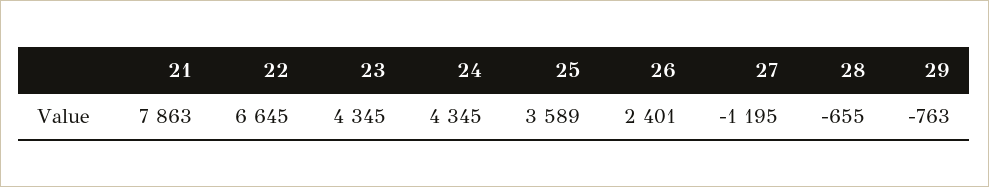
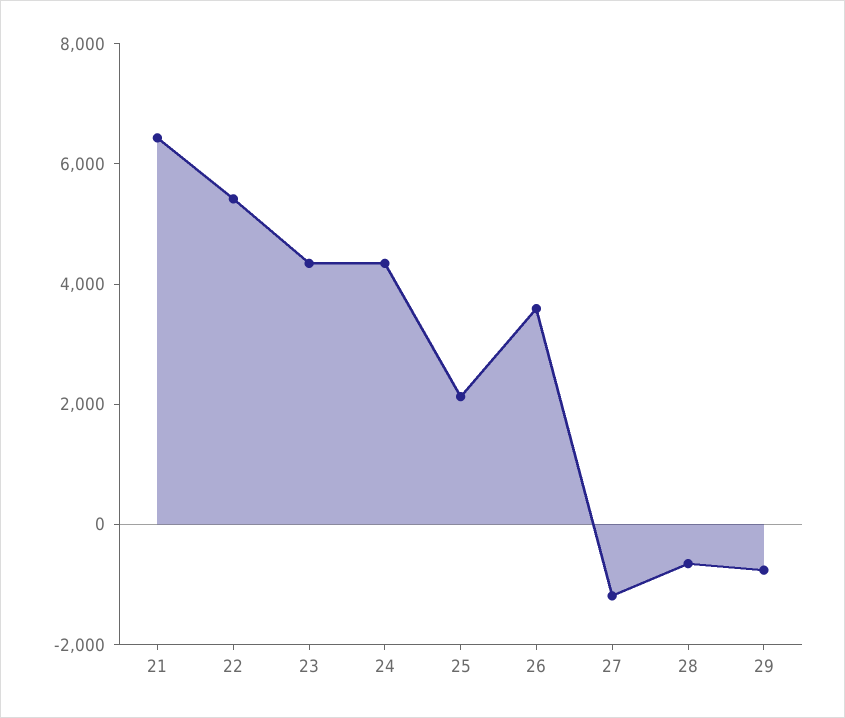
21: 7863 -> 6500
22: 6645 -> 5500
25: 3589 -> 2000
26: 2401 -> 3500

